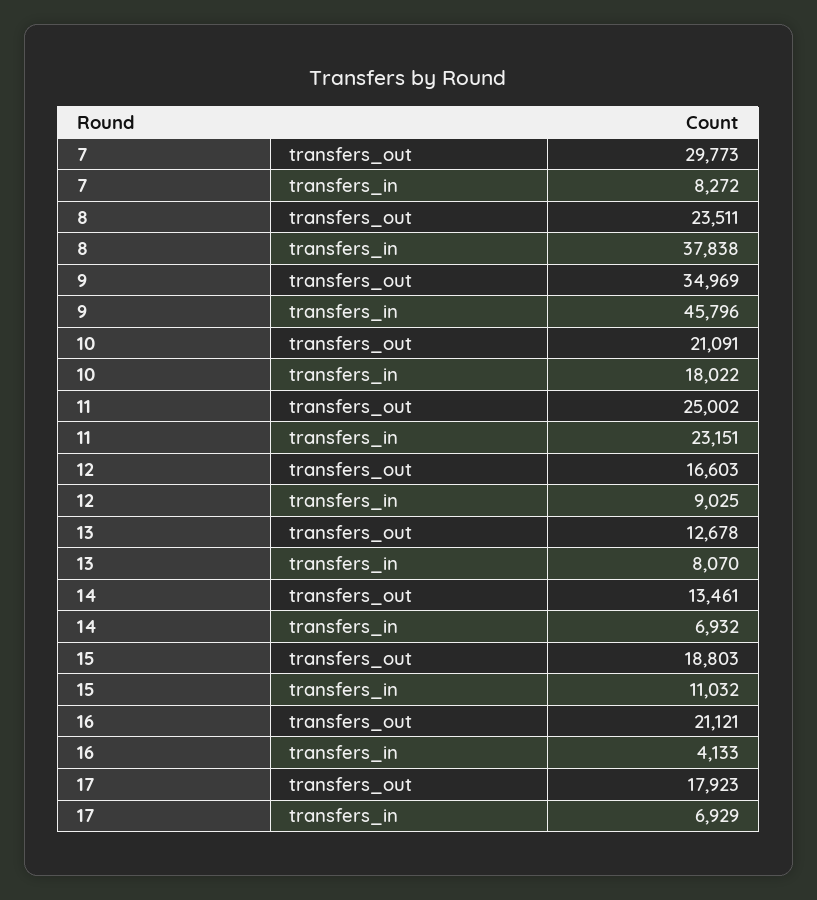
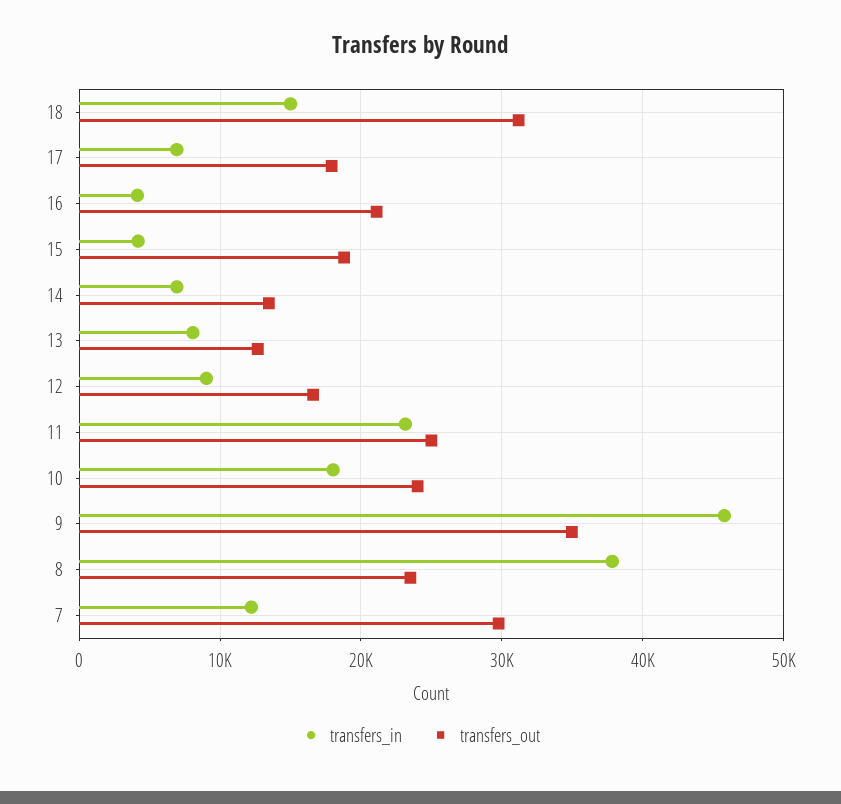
transfers_in, 7: 8272 -> 12000
transfers_out, 10: 21091 -> 24000
transfers_in, 15: 11032 -> 4000
transfers_in, 18: none -> 15000
transfers_out, 18: none -> 31000

